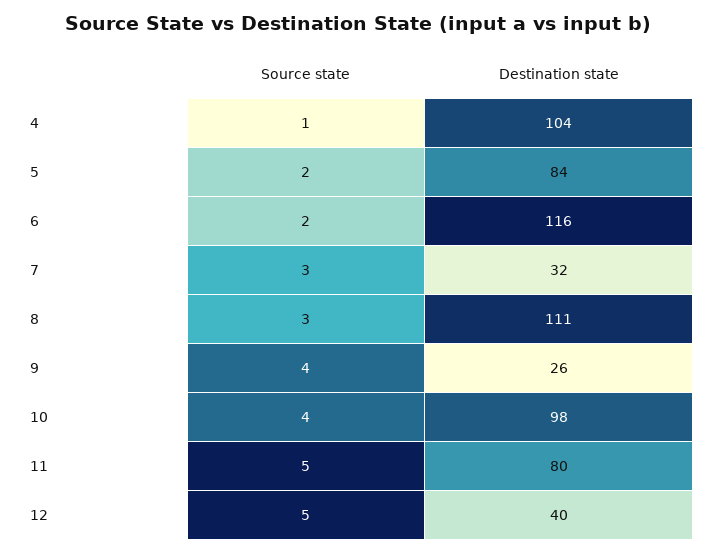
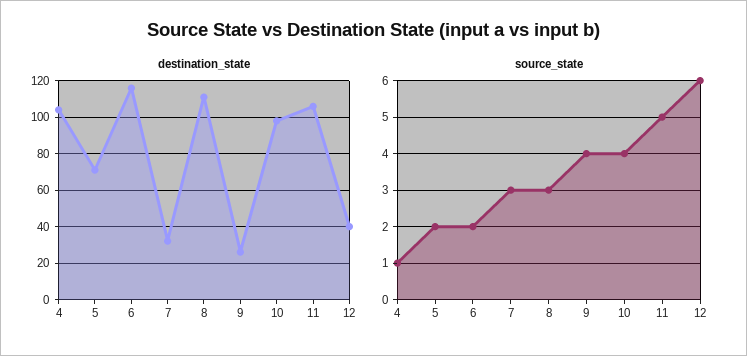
Destination state, 5: 84 -> 70
Destination state, 11: 80 -> 105
Source state, 12: 5 -> 6

